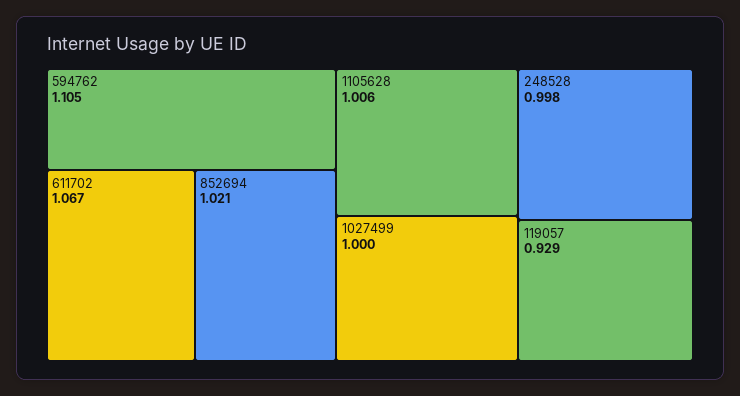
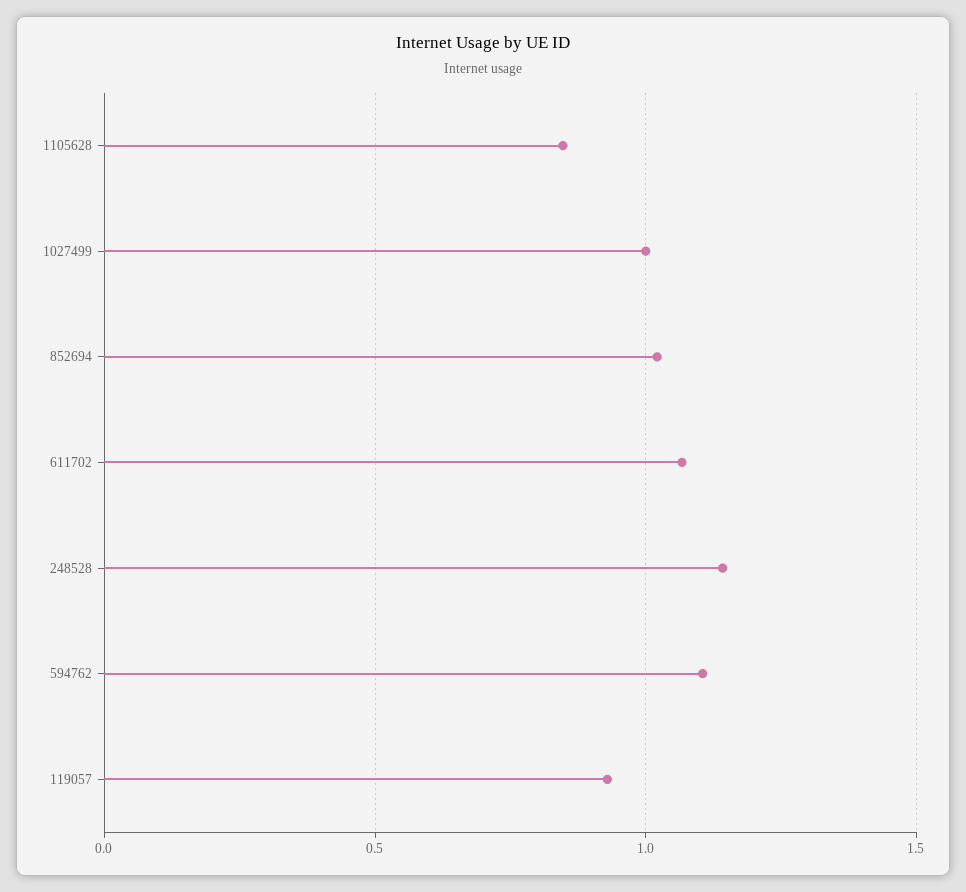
1105628: 1.006 -> 0.85
248528: 0.998 -> 1.15

